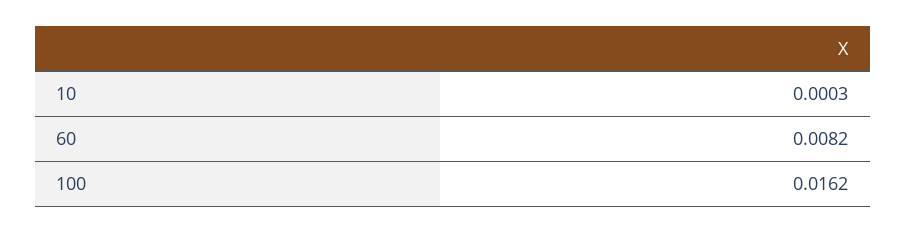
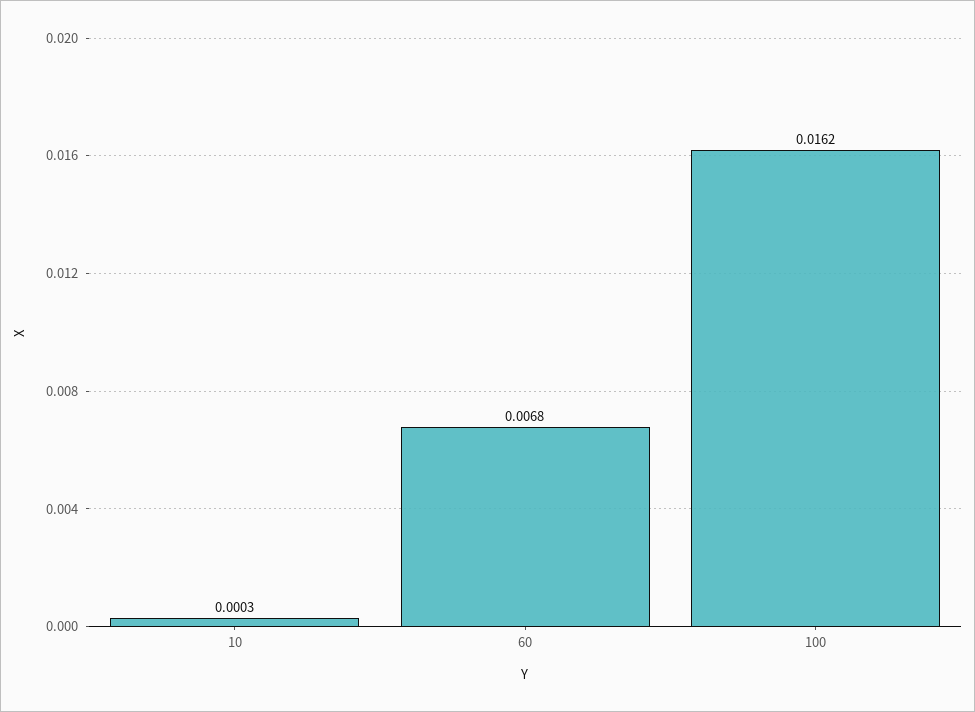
60: 0.0082 -> 0.0068

